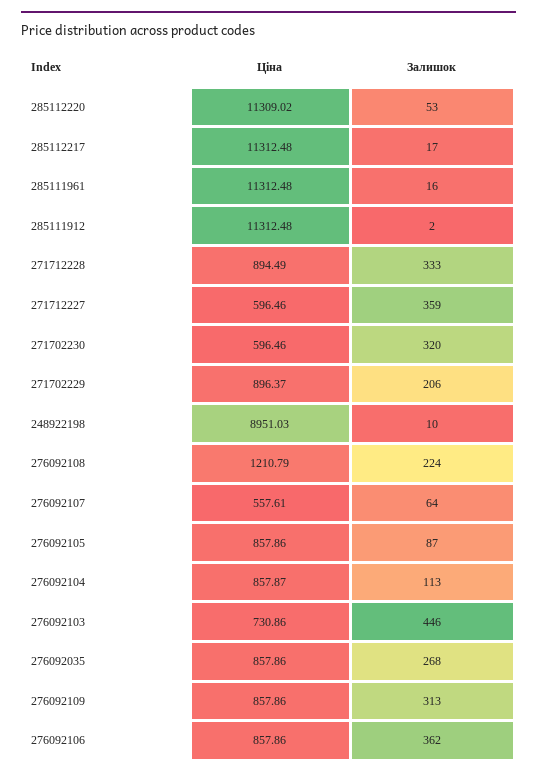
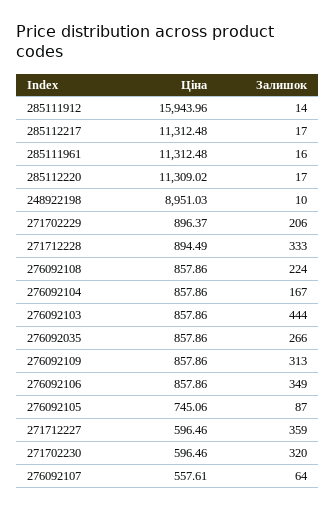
Залишок, 285112220: 53 -> 17
Ціна, 285111912: 11312.48 -> 15943.96
Залишок, 285111912: 2 -> 14
Ціна, 276092108: 1210.79 -> 857.86
Ціна, 276092105: 857.86 -> 745.06
Ціна, 276092104: 857.87 -> 857.86
Залишок, 276092104: 113 -> 167
Ціна, 276092103: 730.86 -> 857.86
Залишок, 276092103: 446 -> 444
Залишок, 276092035: 268 -> 266
Залишок, 276092106: 362 -> 349

